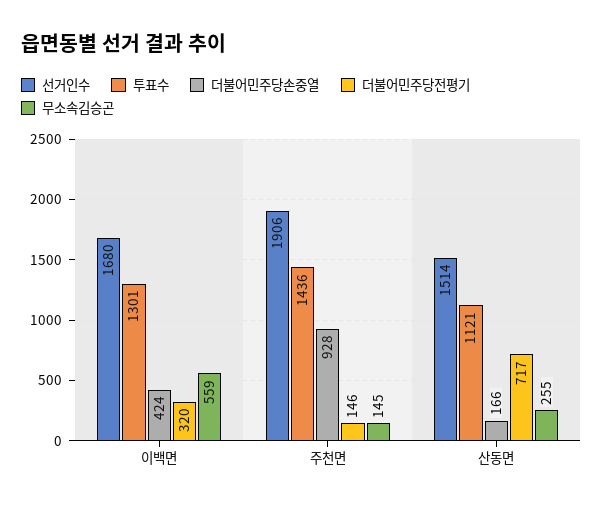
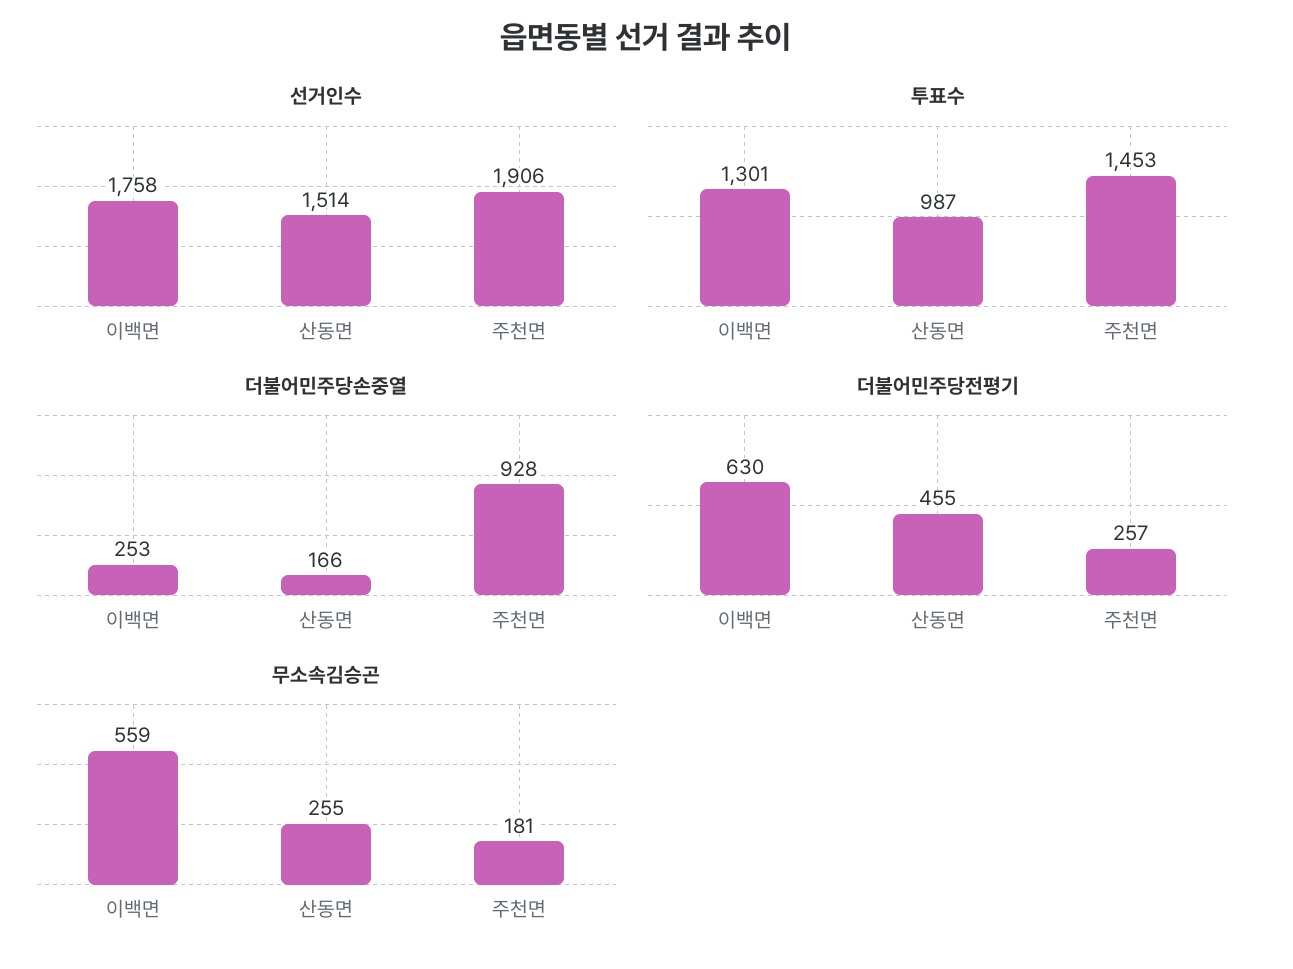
선거인수, 이백면: 1680 -> 1758
더불어민주당손중열, 이백면: 424 -> 253
더불어민주당전평기, 이백면: 320 -> 630
투표수, 주천면: 1436 -> 1453
더불어민주당전평기, 주천면: 146 -> 257
무소속김승곤, 주천면: 145 -> 181
투표수, 산동면: 1121 -> 987
더불어민주당전평기, 산동면: 717 -> 455

